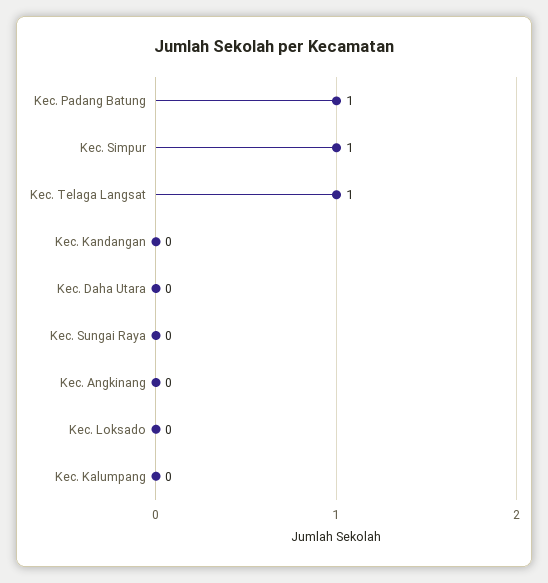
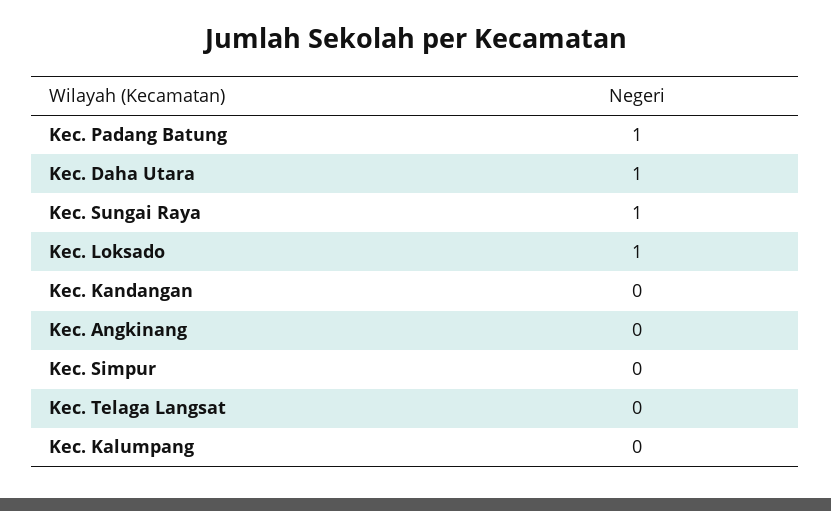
Kec. Simpur: 1 -> 0
Kec. Telaga Langsat: 1 -> 0
Kec. Daha Utara: 0 -> 1
Kec. Sungai Raya: 0 -> 1
Kec. Loksado: 0 -> 1

